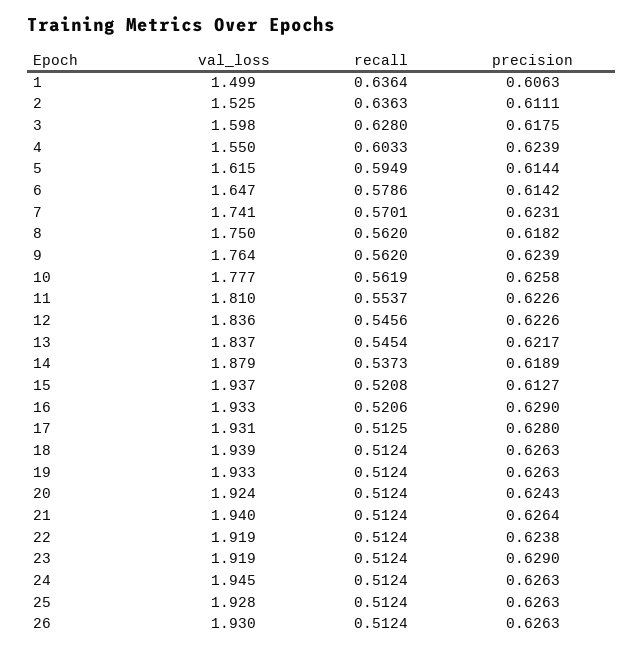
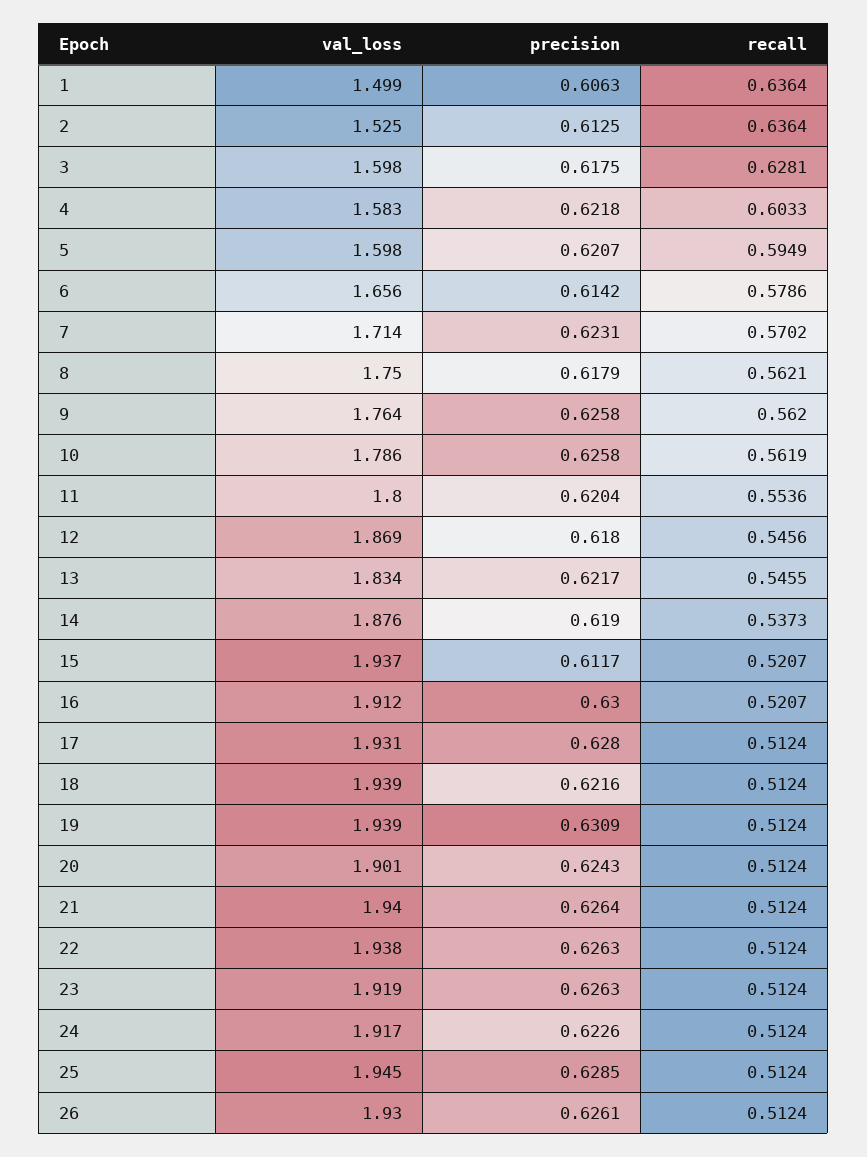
recall, 2: 0.6363 -> 0.6364
precision, 2: 0.6111 -> 0.6125
recall, 3: 0.628 -> 0.6281
val_loss, 4: 1.55 -> 1.583
precision, 4: 0.6239 -> 0.6218
val_loss, 5: 1.615 -> 1.598
precision, 5: 0.6144 -> 0.6207
val_loss, 6: 1.647 -> 1.656
val_loss, 7: 1.741 -> 1.714
recall, 7: 0.5701 -> 0.5702
recall, 8: 0.562 -> 0.5621
precision, 8: 0.6182 -> 0.6179
precision, 9: 0.6239 -> 0.6258
val_loss, 10: 1.777 -> 1.786
val_loss, 11: 1.81 -> 1.8
recall, 11: 0.5537 -> 0.5536
precision, 11: 0.6226 -> 0.6204
val_loss, 12: 1.836 -> 1.869
precision, 12: 0.6226 -> 0.618
val_loss, 13: 1.837 -> 1.834
recall, 13: 0.5454 -> 0.5455
val_loss, 14: 1.879 -> 1.876
precision, 14: 0.6189 -> 0.619
recall, 15: 0.5208 -> 0.5207
precision, 15: 0.6127 -> 0.6117
val_loss, 16: 1.933 -> 1.912
recall, 16: 0.5206 -> 0.5207
precision, 16: 0.629 -> 0.63
recall, 17: 0.5125 -> 0.5124
precision, 18: 0.6263 -> 0.6216
val_loss, 19: 1.933 -> 1.939
precision, 19: 0.6263 -> 0.6309
val_loss, 20: 1.924 -> 1.901
val_loss, 22: 1.919 -> 1.938
precision, 22: 0.6238 -> 0.6263
precision, 23: 0.629 -> 0.6263
val_loss, 24: 1.945 -> 1.917
precision, 24: 0.6263 -> 0.6226
val_loss, 25: 1.928 -> 1.945
precision, 25: 0.6263 -> 0.6285
precision, 26: 0.6263 -> 0.6261

